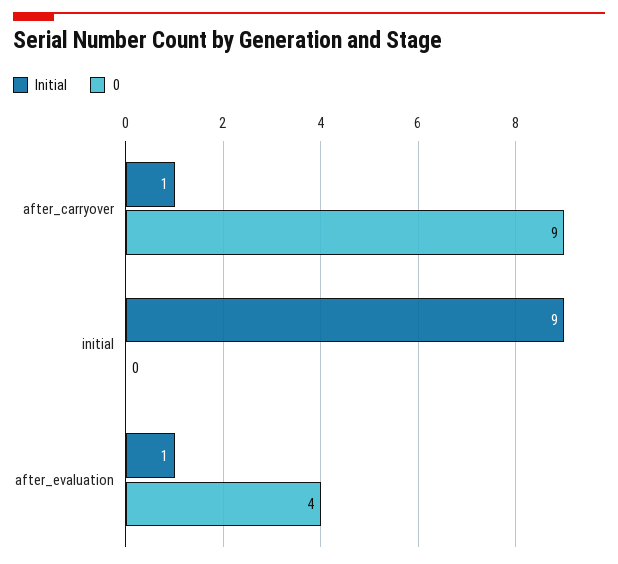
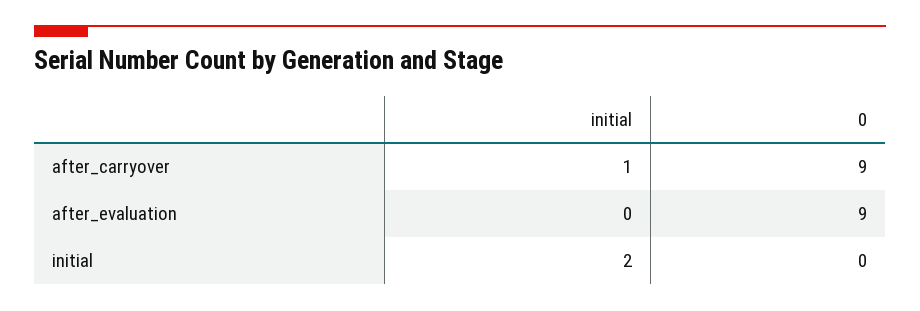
Initial, initial: 9 -> 2
Initial, after_evaluation: 1 -> 0
0, after_evaluation: 4 -> 9

